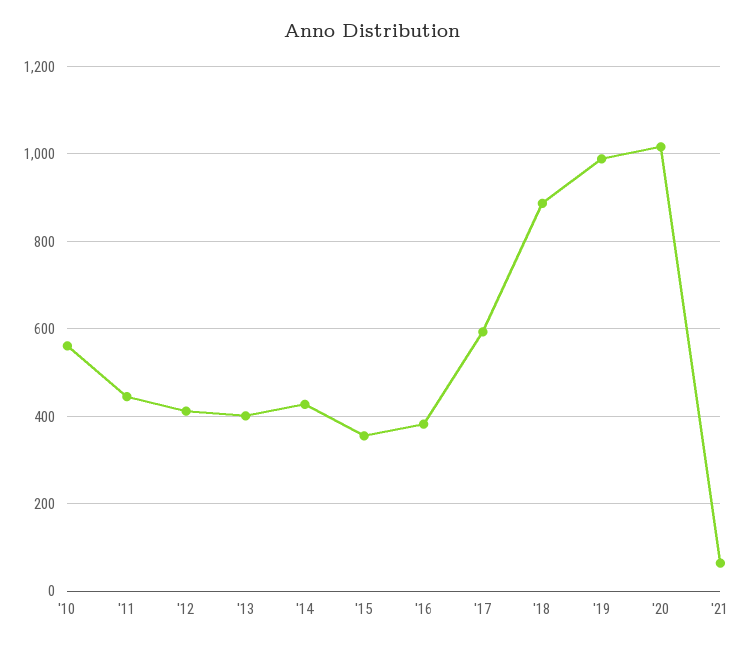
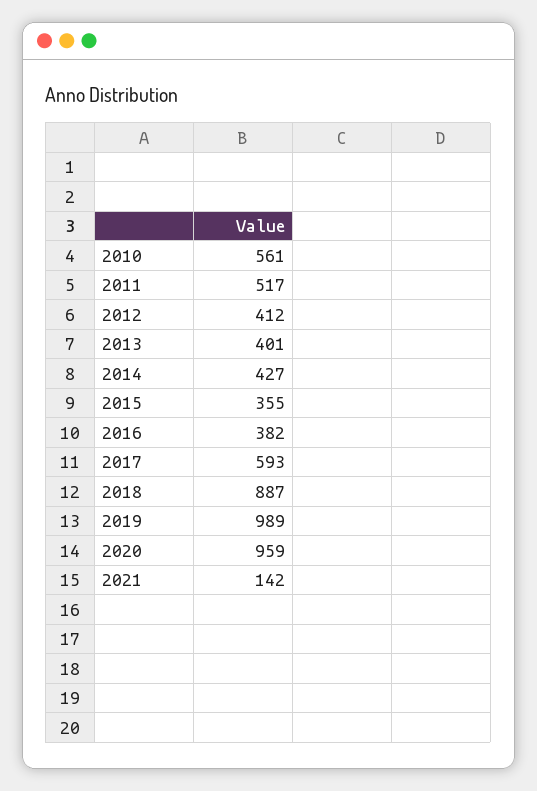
'11: 440 -> 517
'20: 1020 -> 959
'21: 60 -> 142

